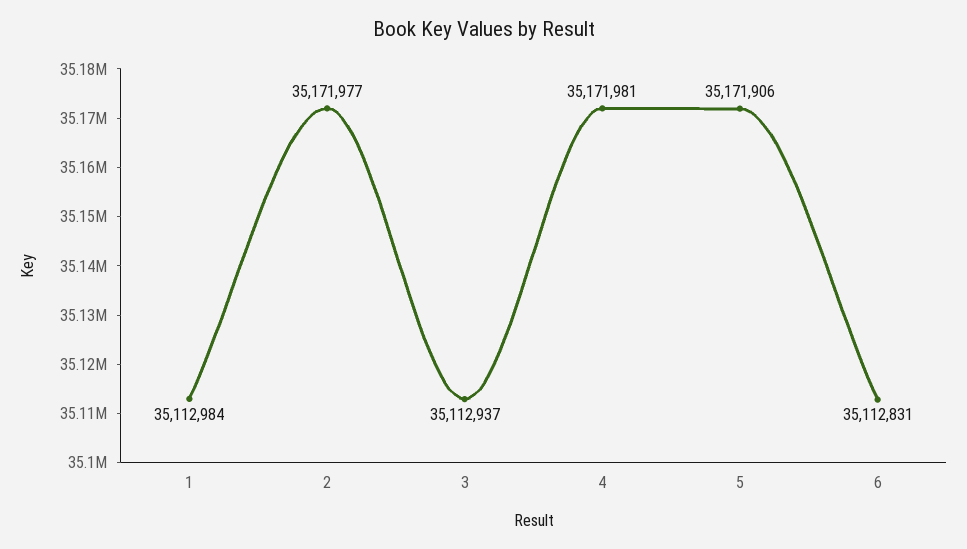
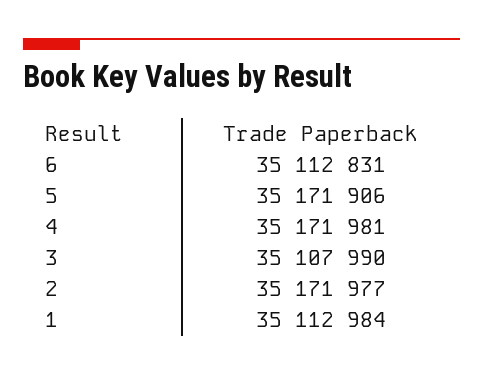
3: 35112937 -> 35107990

